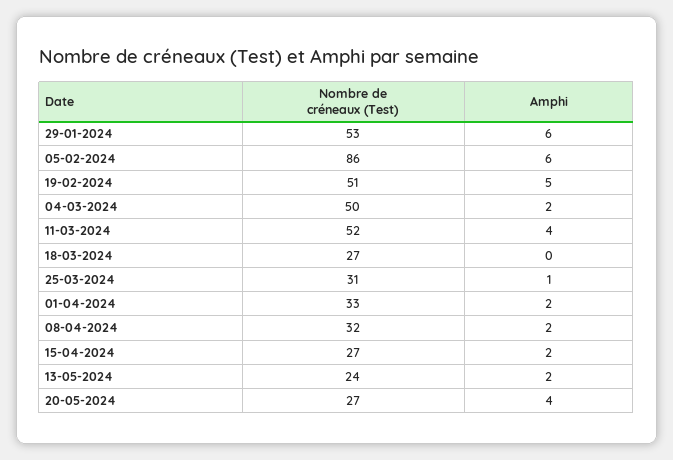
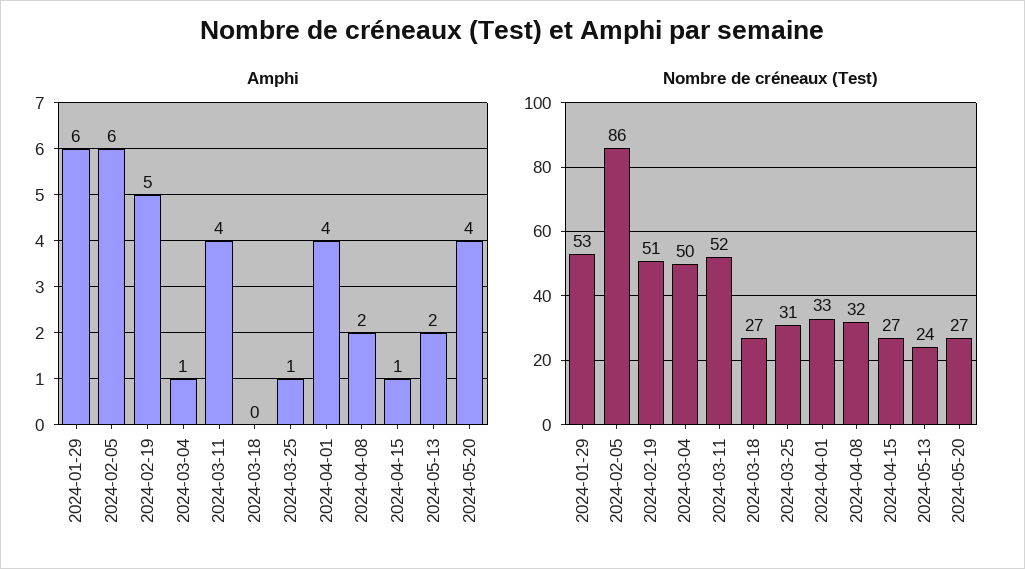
Amphi, 04-03-2024: 2 -> 1
Amphi, 01-04-2024: 2 -> 4
Amphi, 15-04-2024: 2 -> 1

